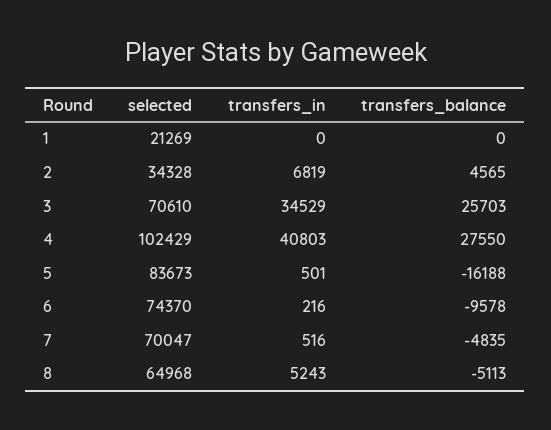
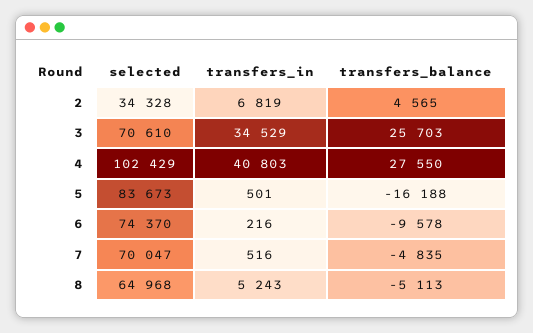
selected, 1: 21269 -> none
transfers_in, 1: 0 -> none
transfers_balance, 1: 0 -> none

